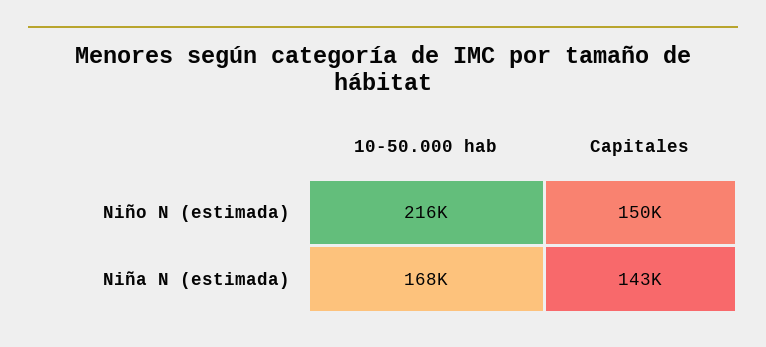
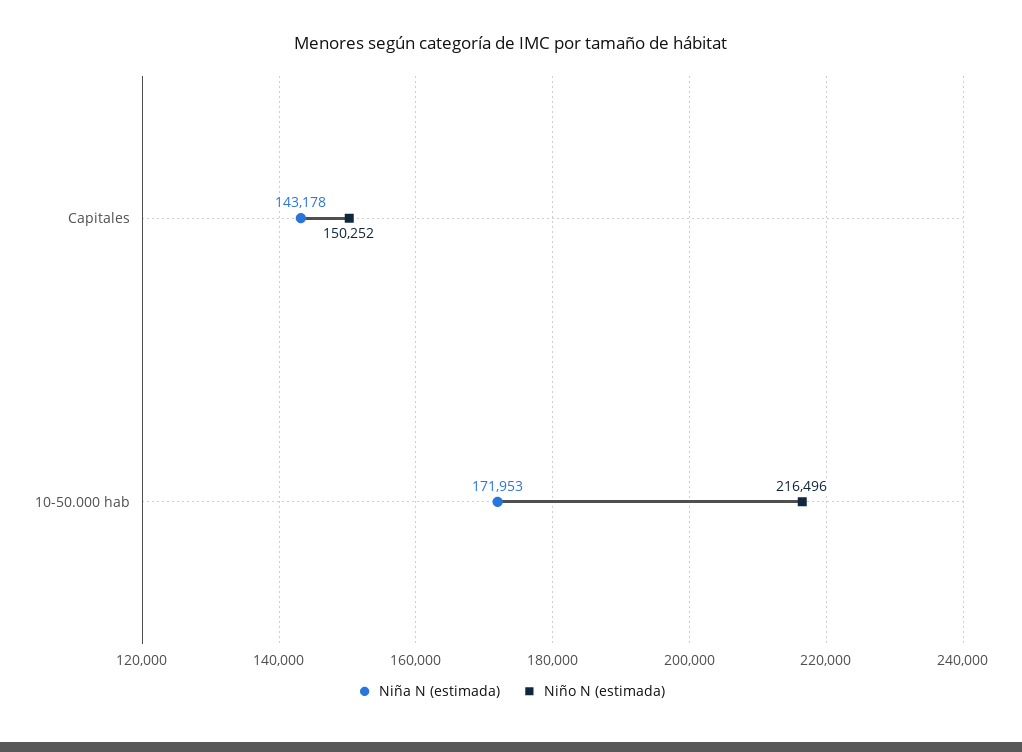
Niña N (estimada), 10-50.000 hab: 168000 -> 171953

